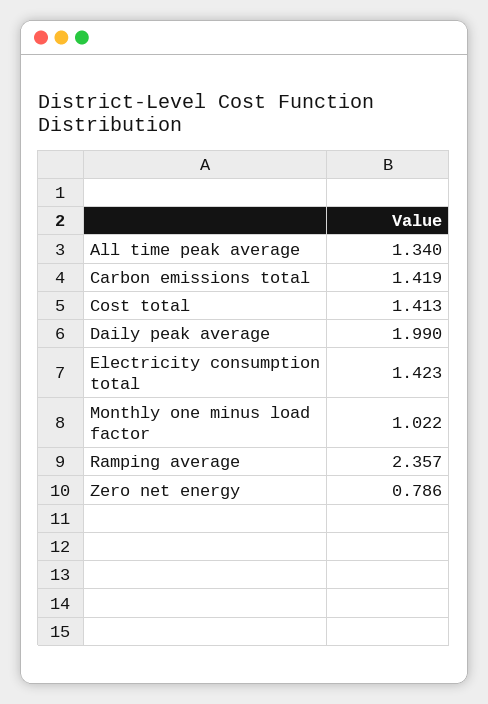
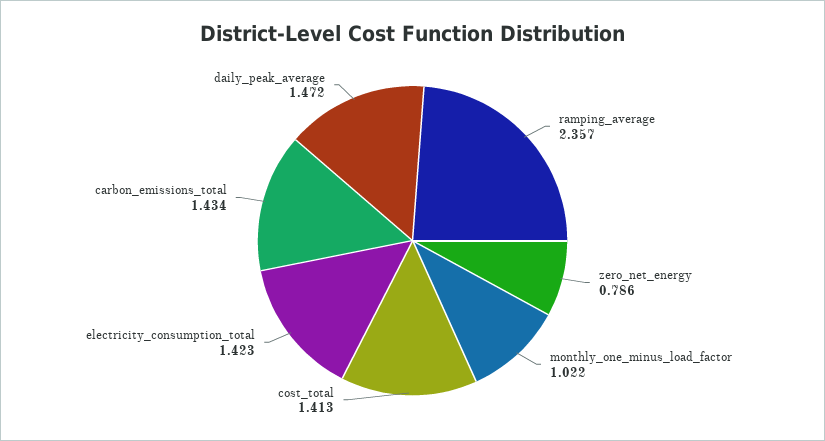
All time peak average: 1.34 -> none
Carbon emissions total: 1.419 -> 1.434
Daily peak average: 1.99 -> 1.472

